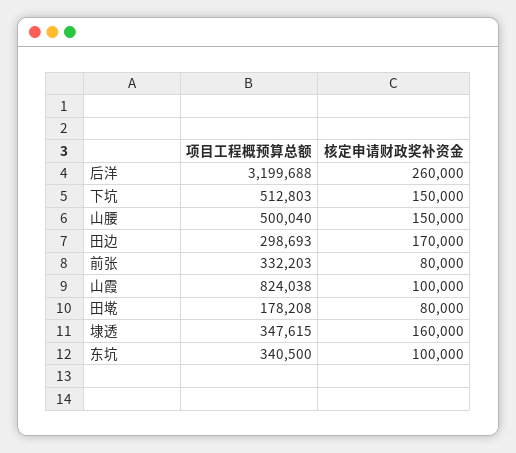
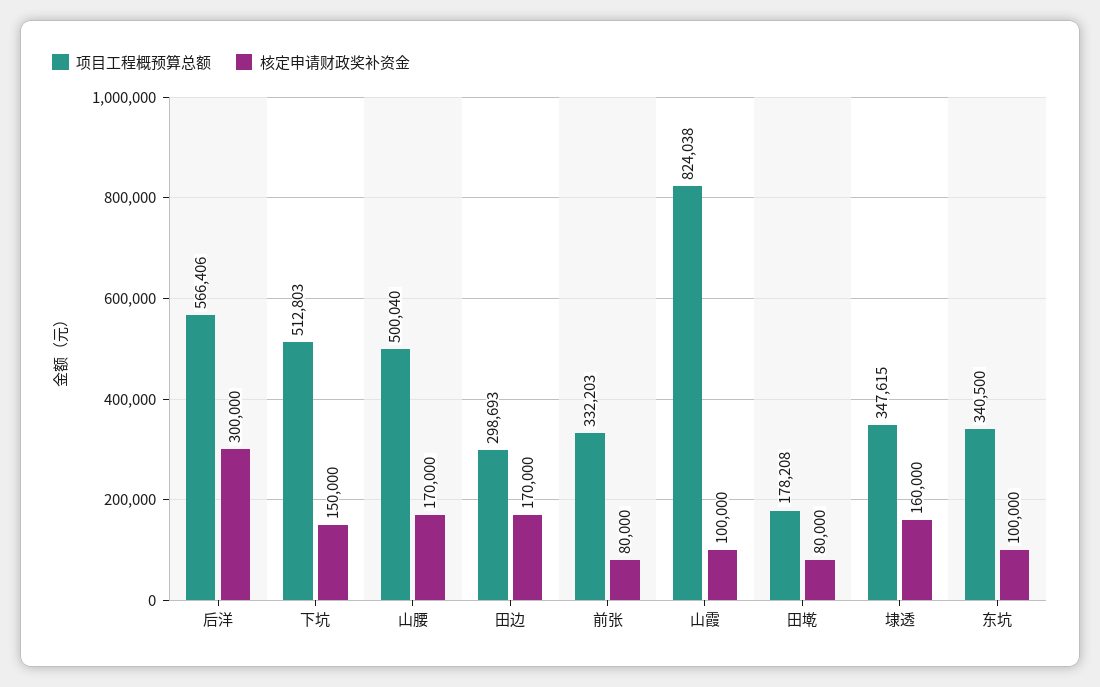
项目工程概预算总额, 后洋: 3199688 -> 566406
核定申请财政奖补资金, 后洋: 260000 -> 300000
核定申请财政奖补资金, 山腰: 150000 -> 170000

